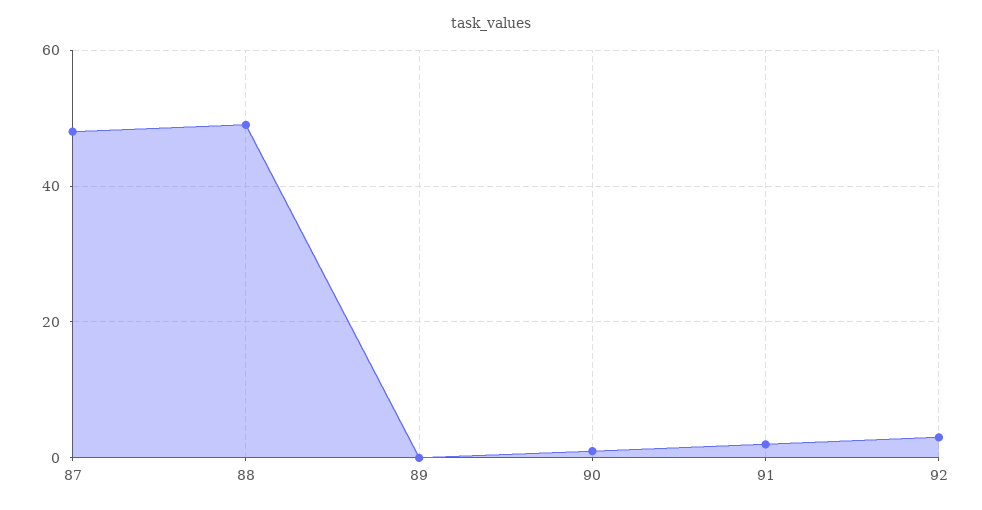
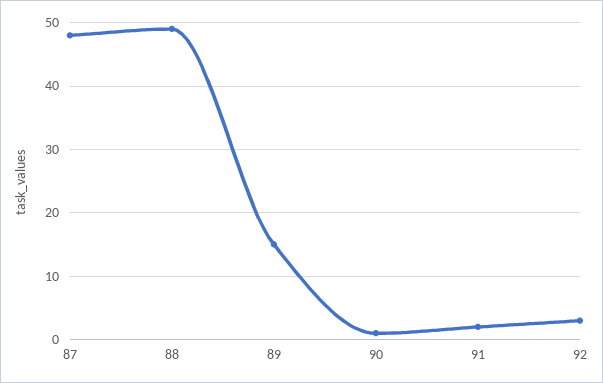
89: 0 -> 15

